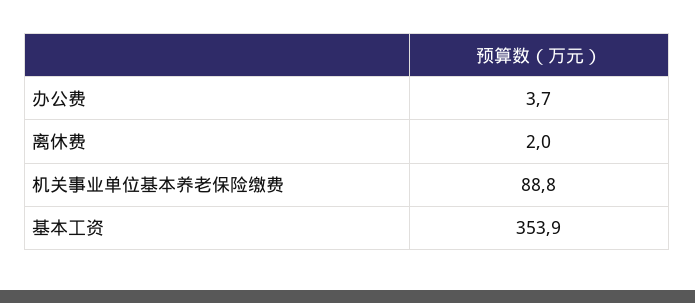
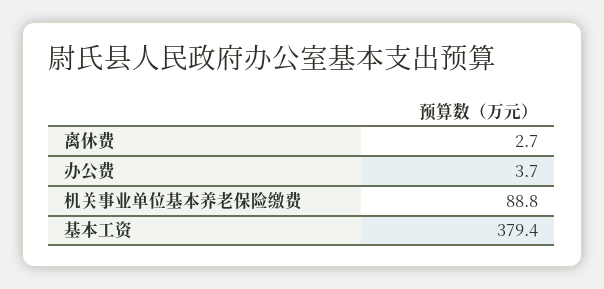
离休费: 2 -> 2.7
基本工资: 353.9 -> 379.4

